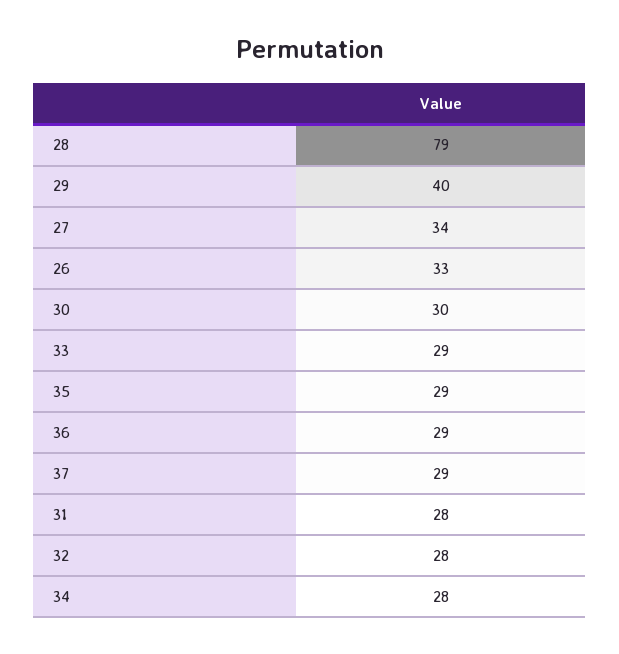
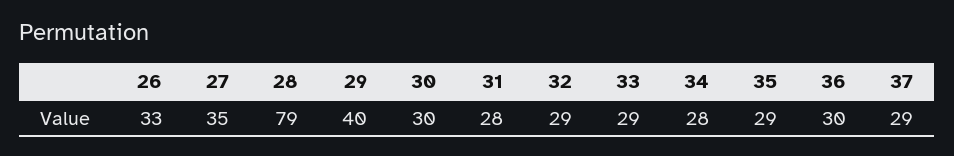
27: 34 -> 35
36: 29 -> 30
32: 28 -> 29

